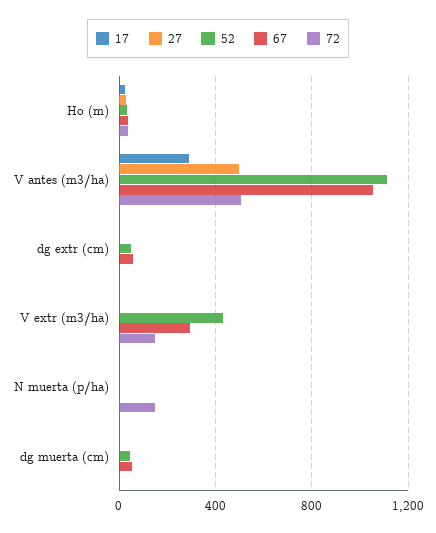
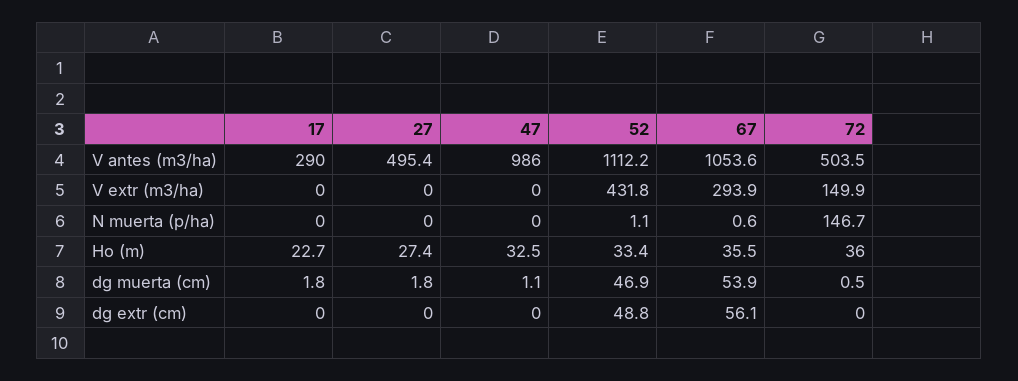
47, V antes (m3/ha): none -> 986
47, V extr (m3/ha): none -> 0
47, N muerta (p/ha): none -> 0
47, Ho (m): none -> 32.5
47, dg muerta (cm): none -> 1.1
47, dg extr (cm): none -> 0

